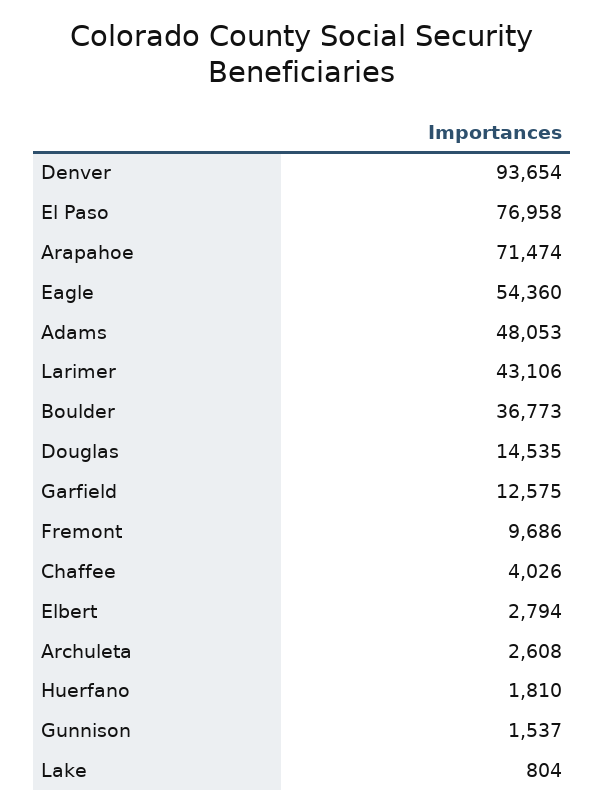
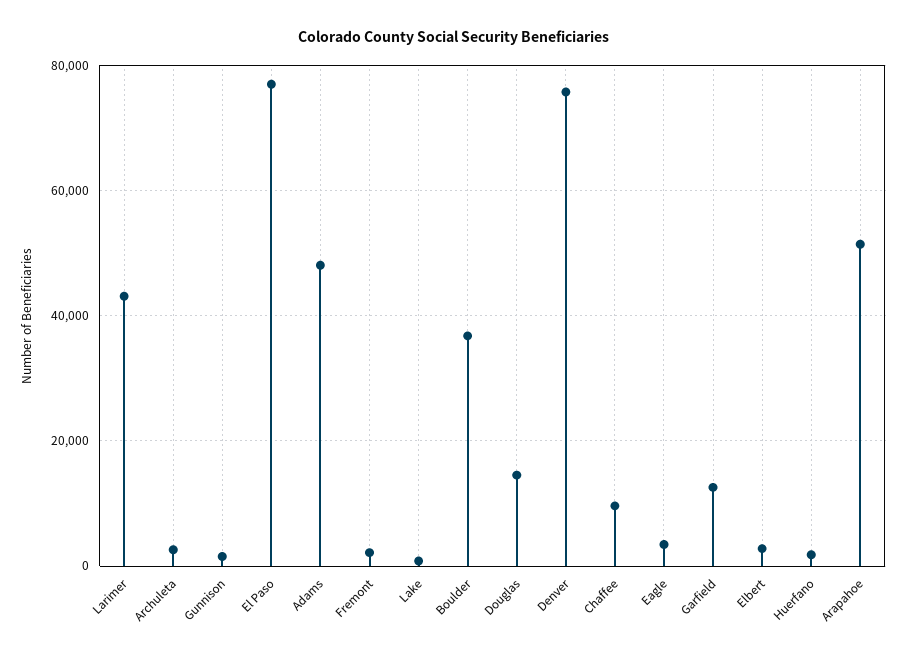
Denver: 93654 -> 76000
Arapahoe: 71474 -> 52000
Eagle: 54360 -> 4000
Fremont: 9686 -> 2000
Chaffee: 4026 -> 10000

